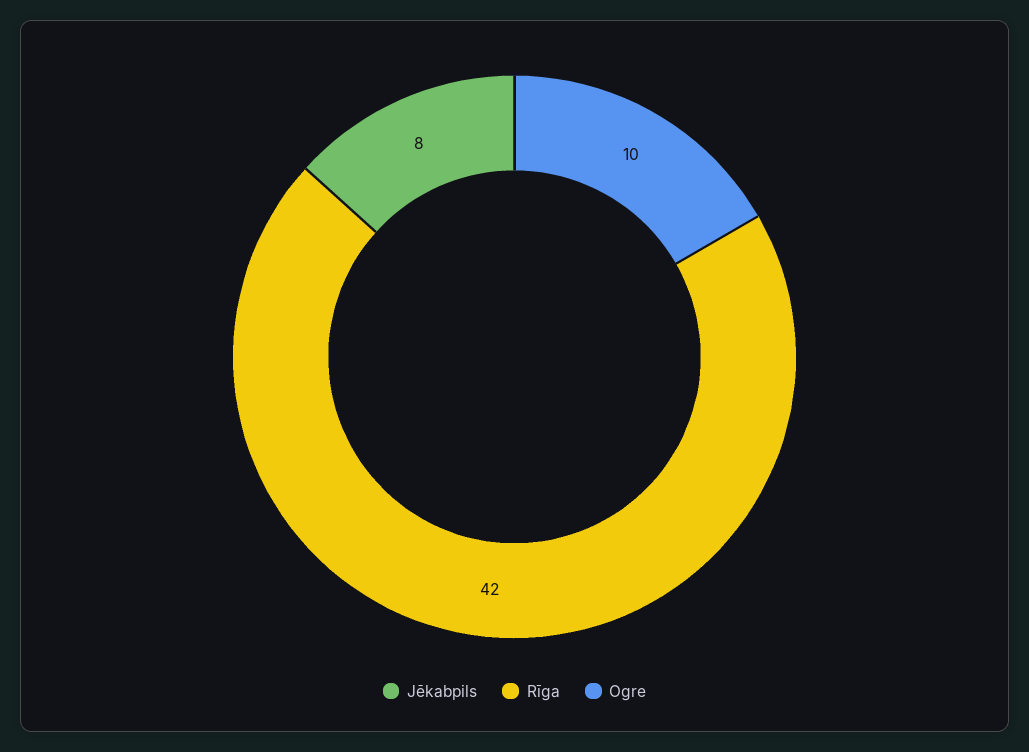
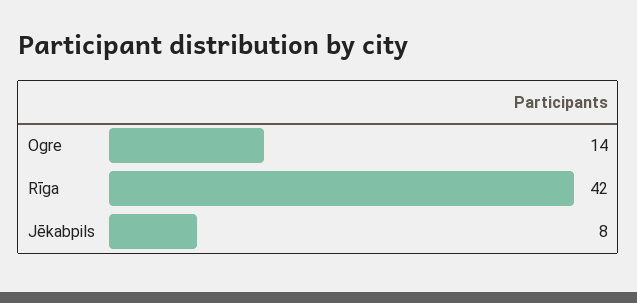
Ogre: 10 -> 14

